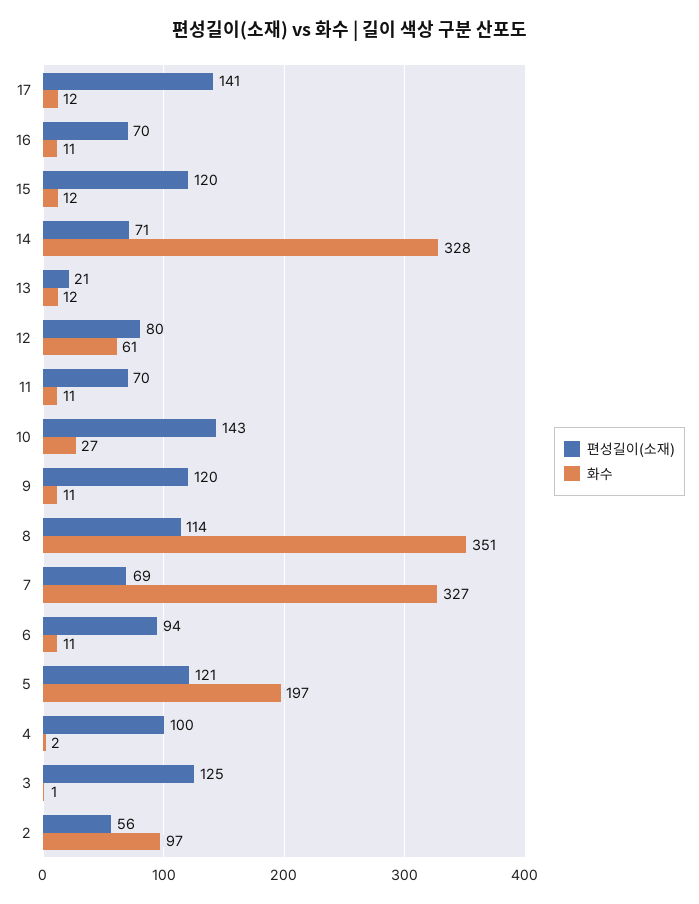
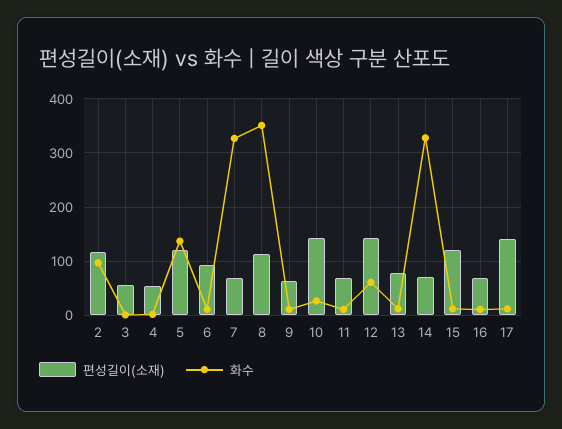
편성길이(소재), 13: 21 -> 80
편성길이(소재), 12: 80 -> 140
편성길이(소재), 9: 120 -> 60
화수, 5: 197 -> 140
편성길이(소재), 4: 100 -> 60
편성길이(소재), 3: 125 -> 60
편성길이(소재), 2: 56 -> 120

